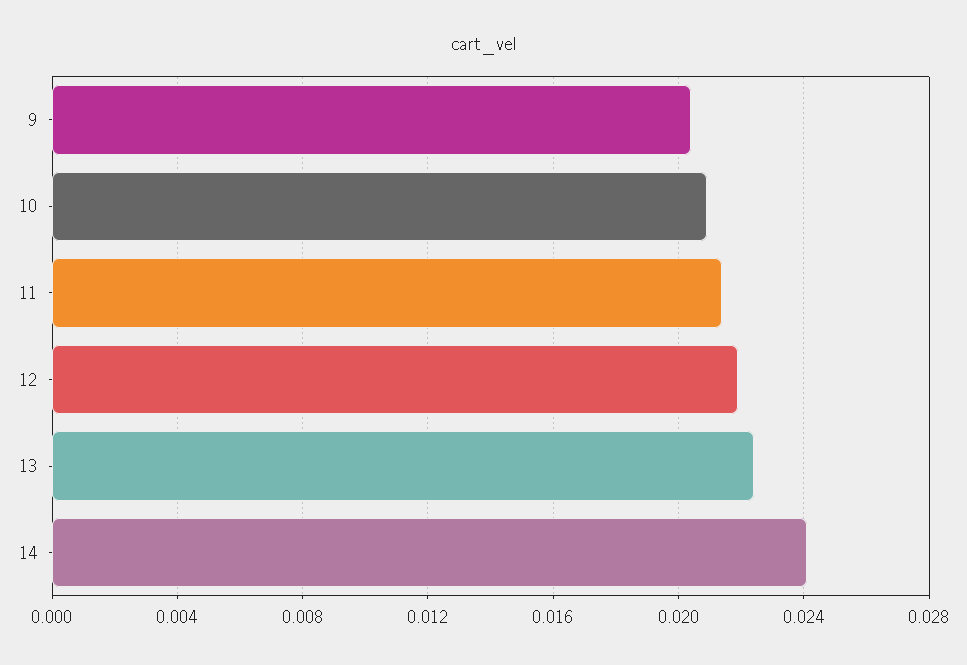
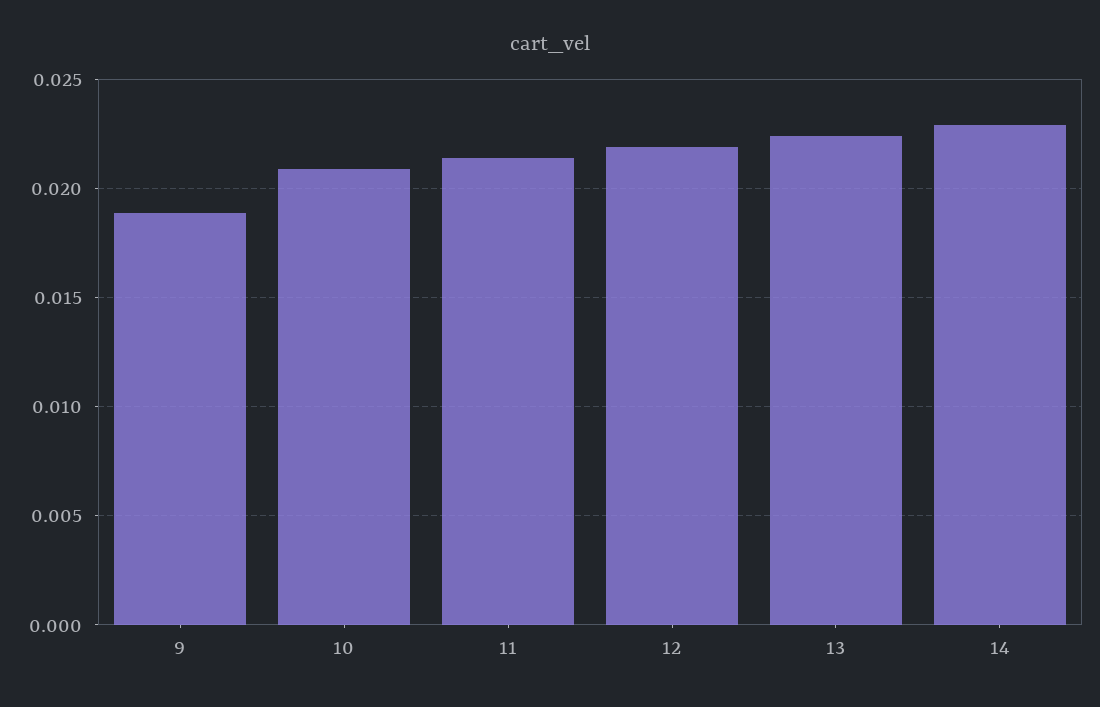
9: 0.0205 -> 0.019
14: 0.024 -> 0.023

